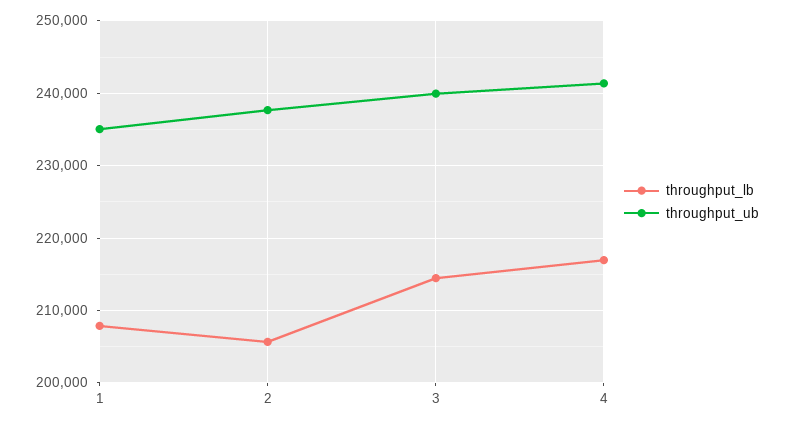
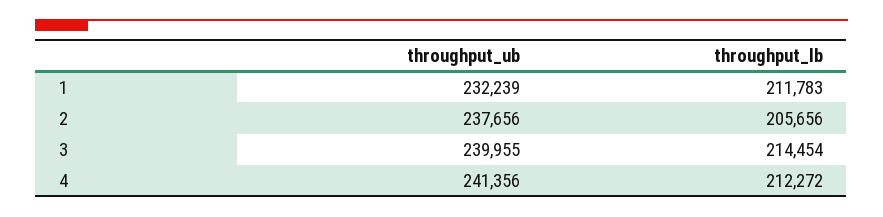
throughput_lb, 1: 208000 -> 211783
throughput_ub, 1: 235000 -> 232239
throughput_lb, 4: 217000 -> 212272

